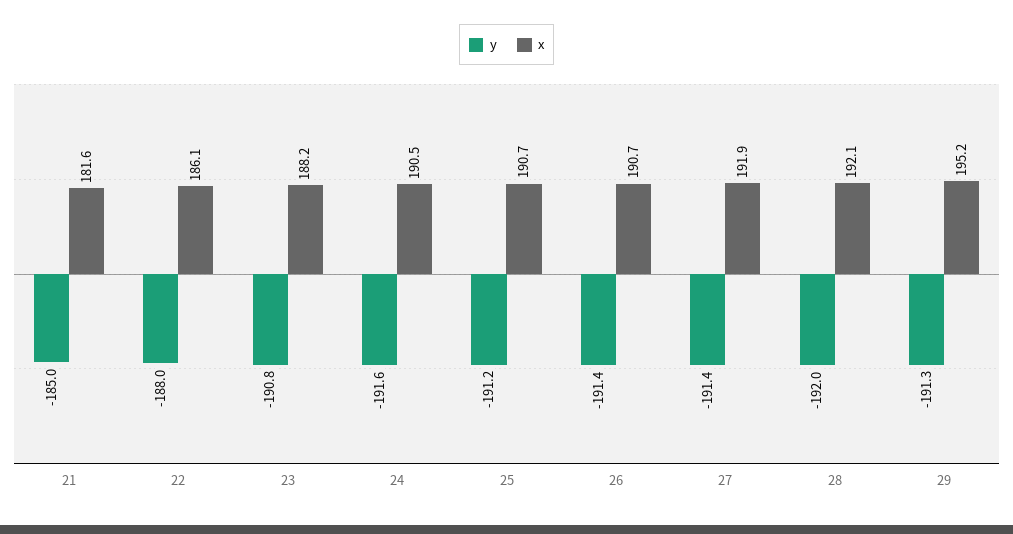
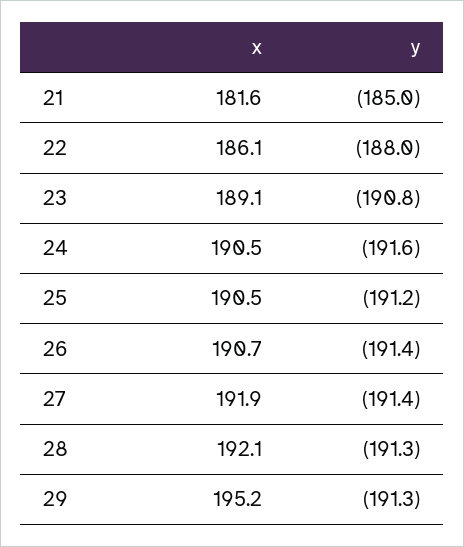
x, 23: 188.2 -> 189.1
x, 25: 190.7 -> 190.5
y, 28: -192 -> -191.3

